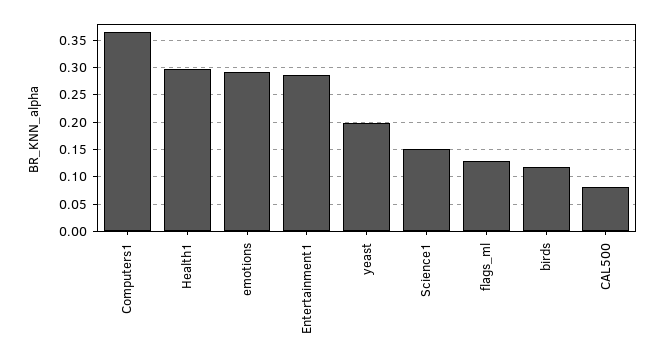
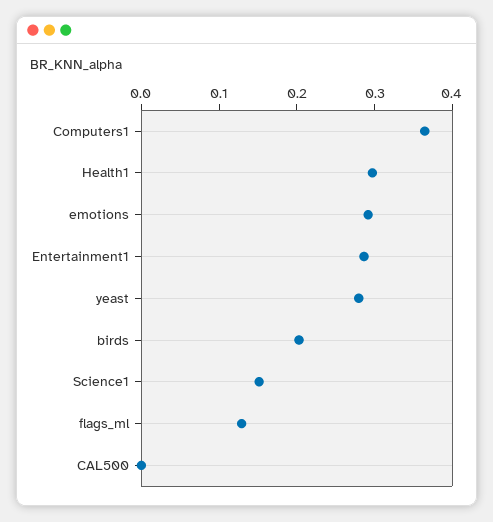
yeast: 0.2 -> 0.28
birds: 0.125 -> 0.2
CAL500: 0.075 -> 0

